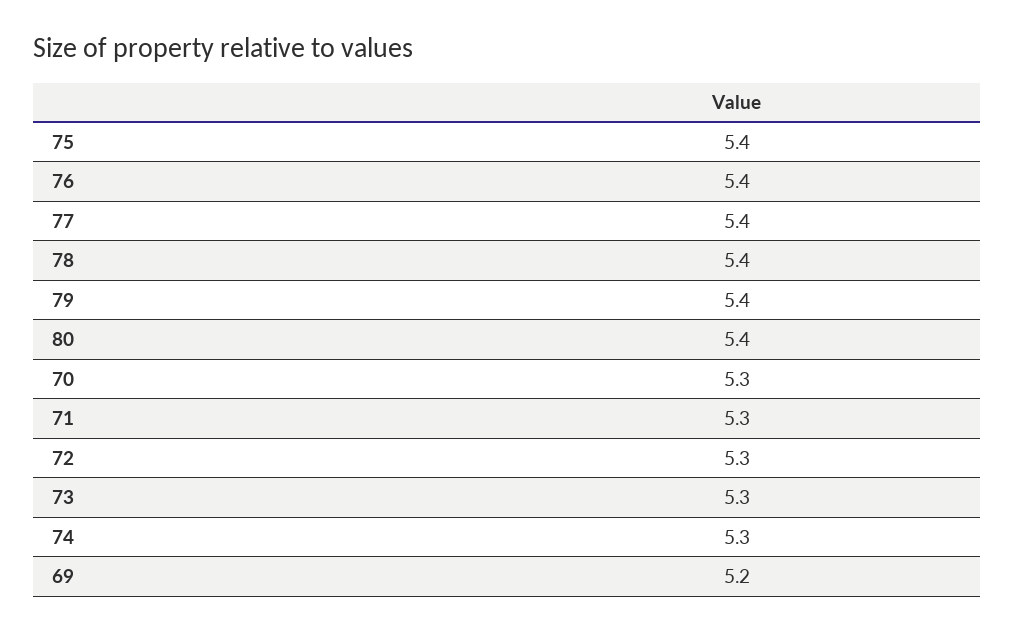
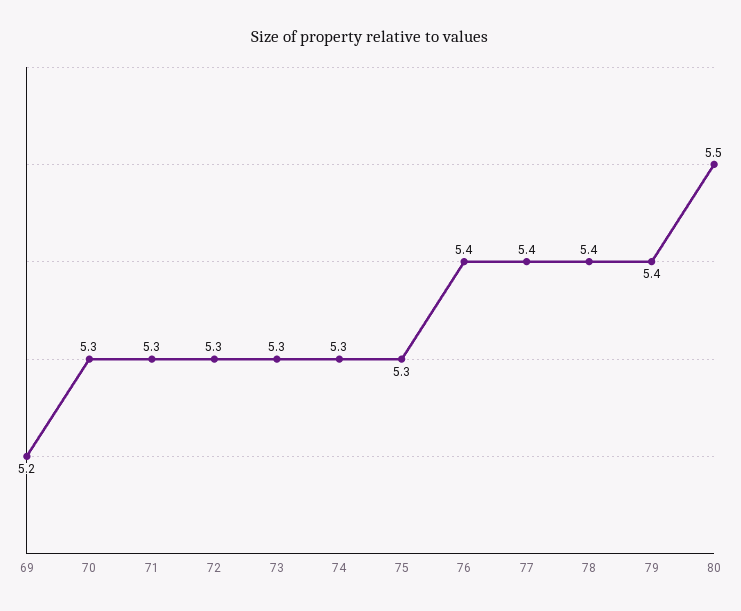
75: 5.4 -> 5.3
80: 5.4 -> 5.5

